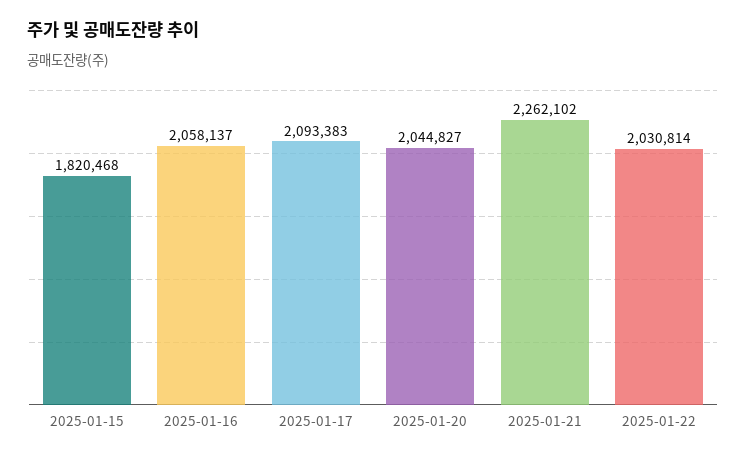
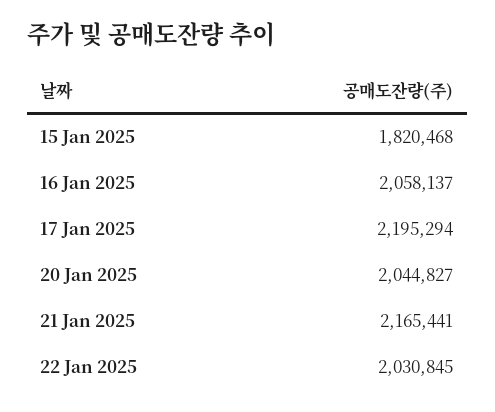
2025-01-17: 2093383 -> 2195294
2025-01-21: 2262102 -> 2165441
2025-01-22: 2030814 -> 2030845

